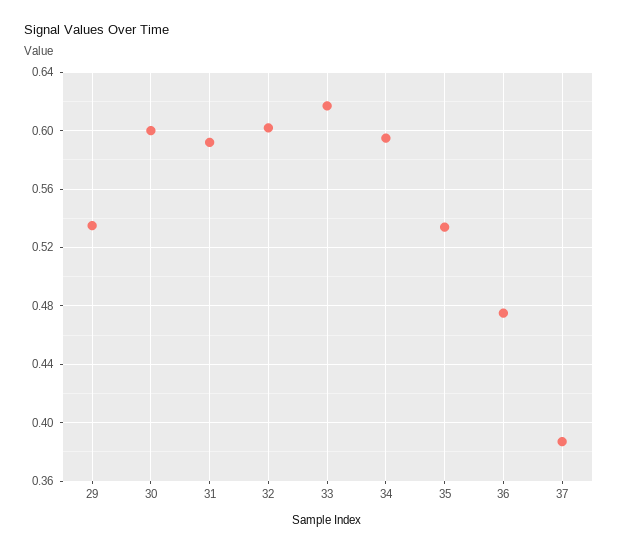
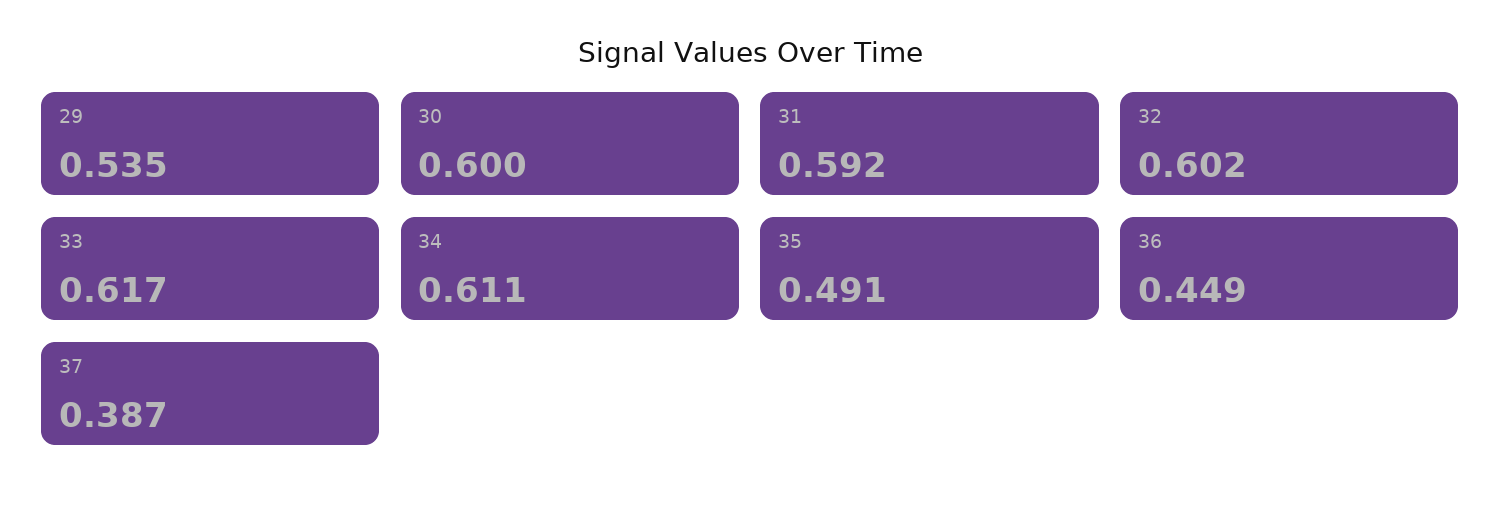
34: 0.595 -> 0.611
35: 0.535 -> 0.491
36: 0.475 -> 0.449

